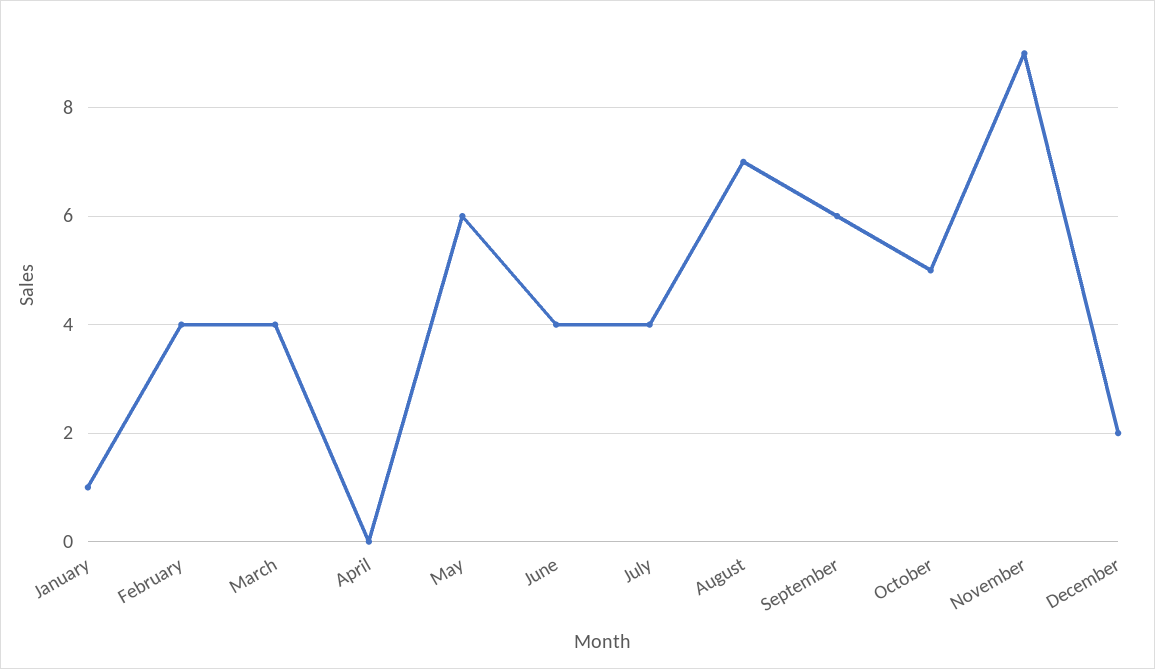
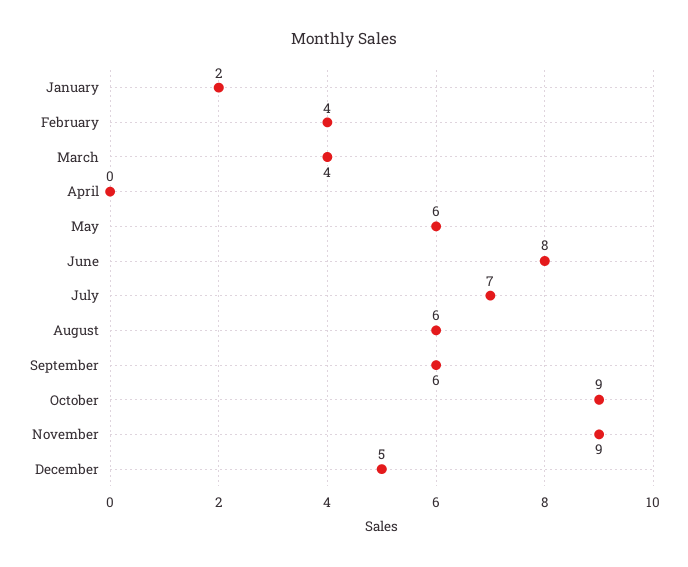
January: 1 -> 2
June: 4 -> 8
July: 4 -> 7
August: 7 -> 6
October: 5 -> 9
December: 2 -> 5

